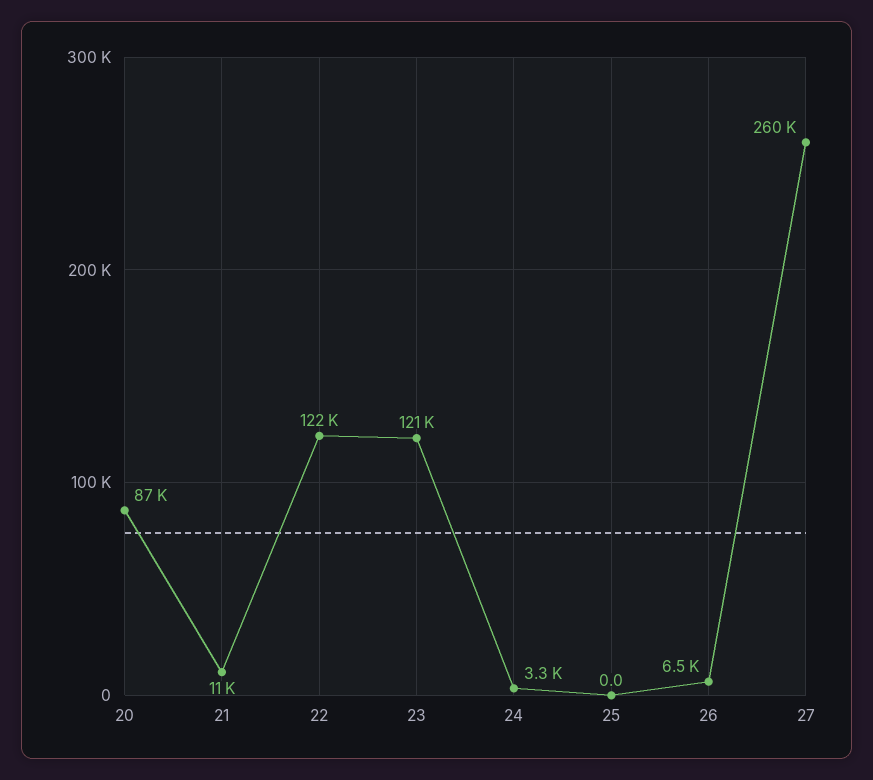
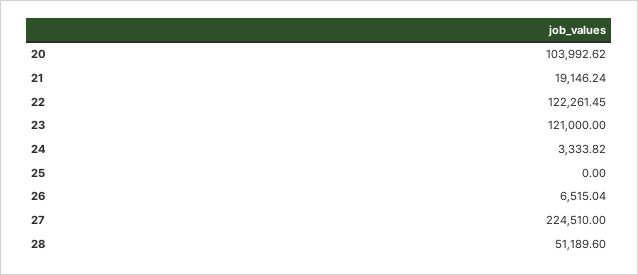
20: 87000 -> 103992.62
21: 11000 -> 19146.24
27: 260000 -> 224510
28: none -> 51189.6

